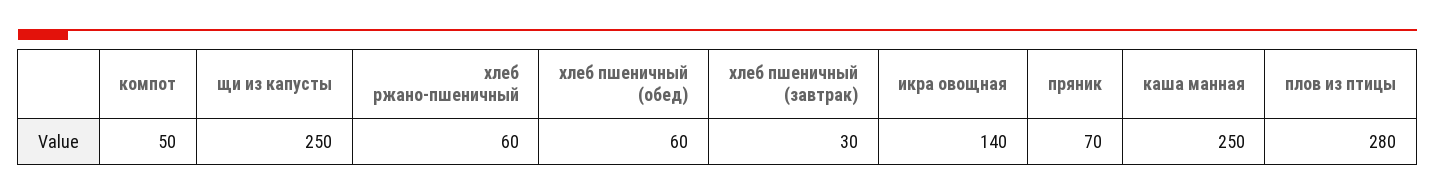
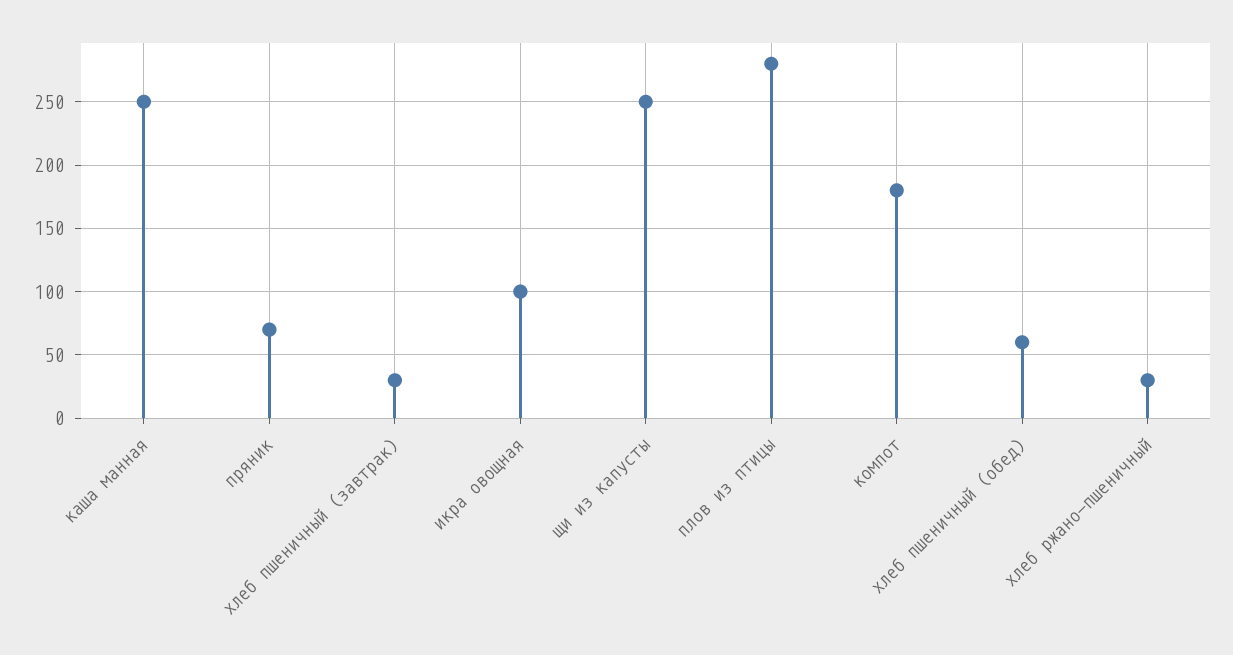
компот: 50 -> 180
хлеб ржано-пшеничный: 60 -> 30
икра овощная: 140 -> 100

